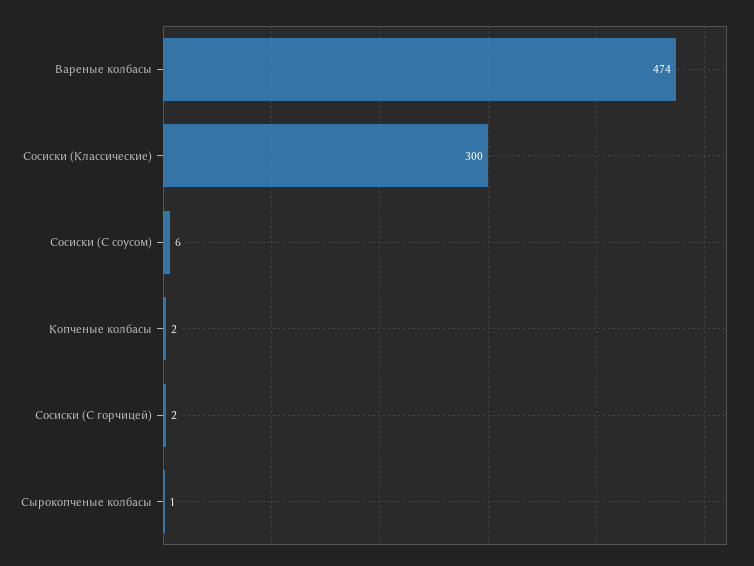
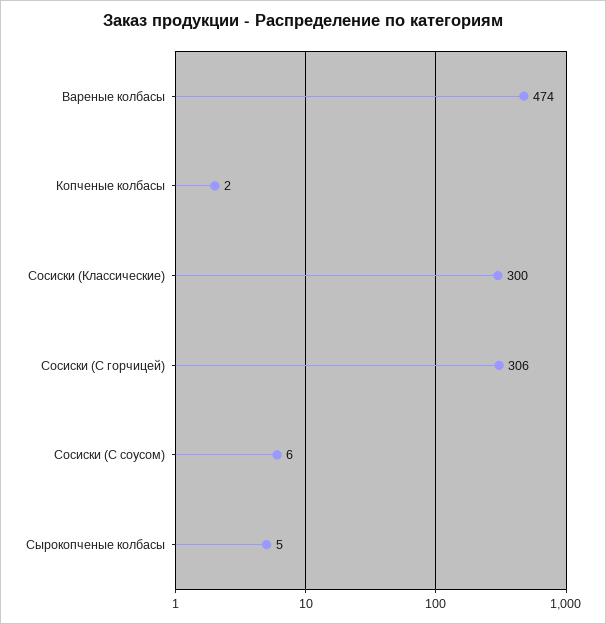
Сосиски (С горчицей): 2 -> 306
Сырокопченые колбасы: 1 -> 5

